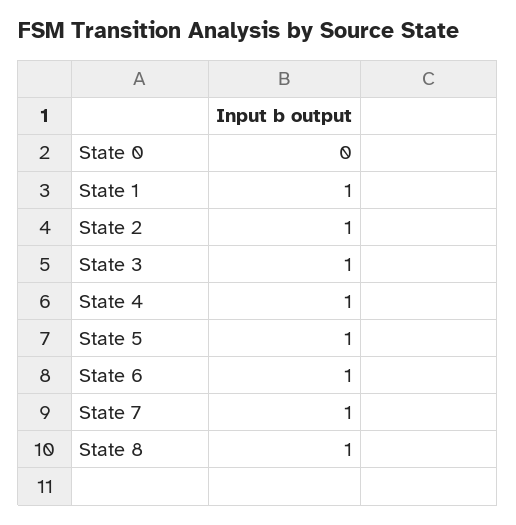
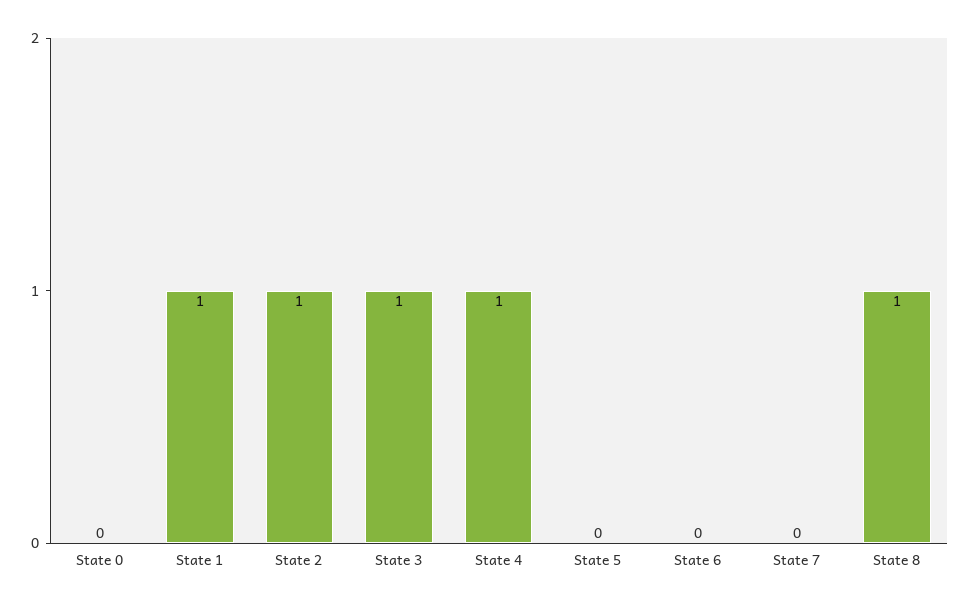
State 5: 1 -> 0
State 6: 1 -> 0
State 7: 1 -> 0

